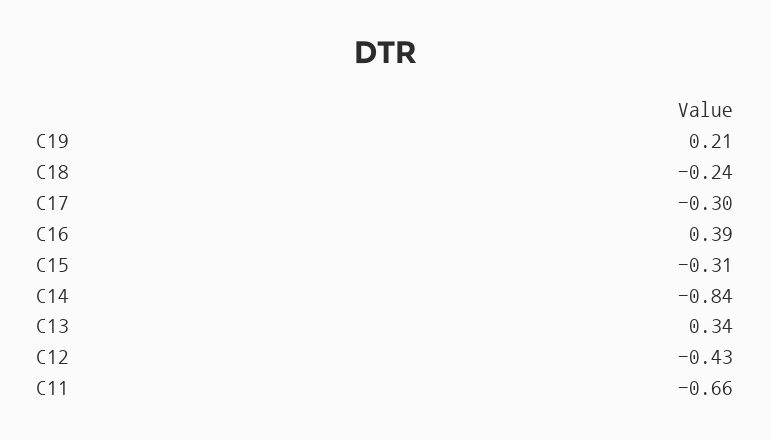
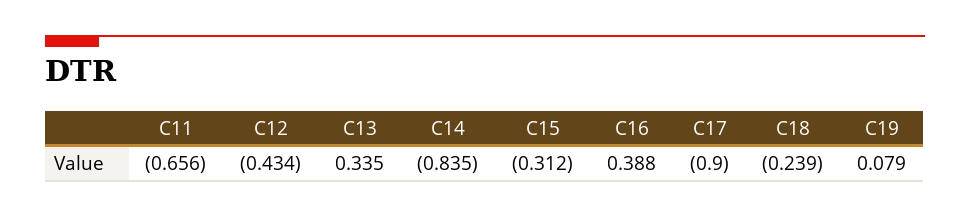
C19: 0.21 -> 0.079
C17: -0.3 -> -0.9

